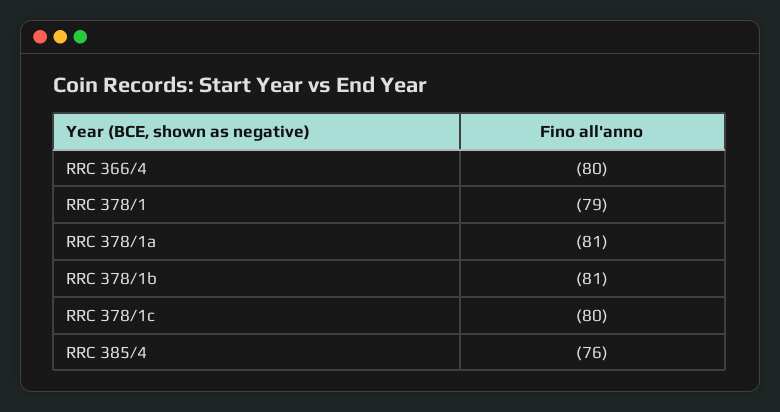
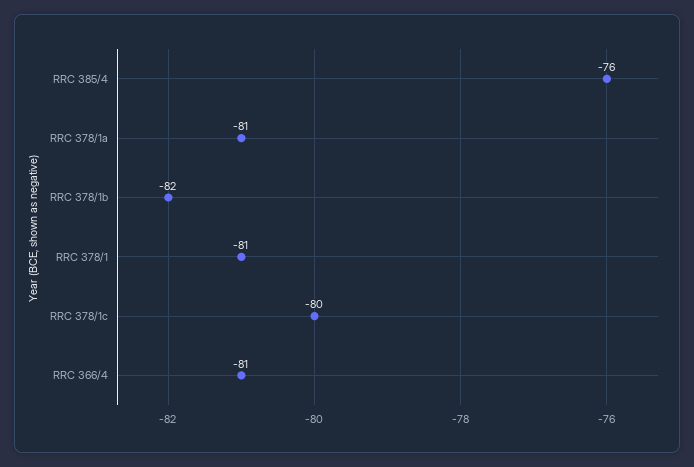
RRC 366/4: -80 -> -81
RRC 378/1: -79 -> -81
RRC 378/1b: -81 -> -82

